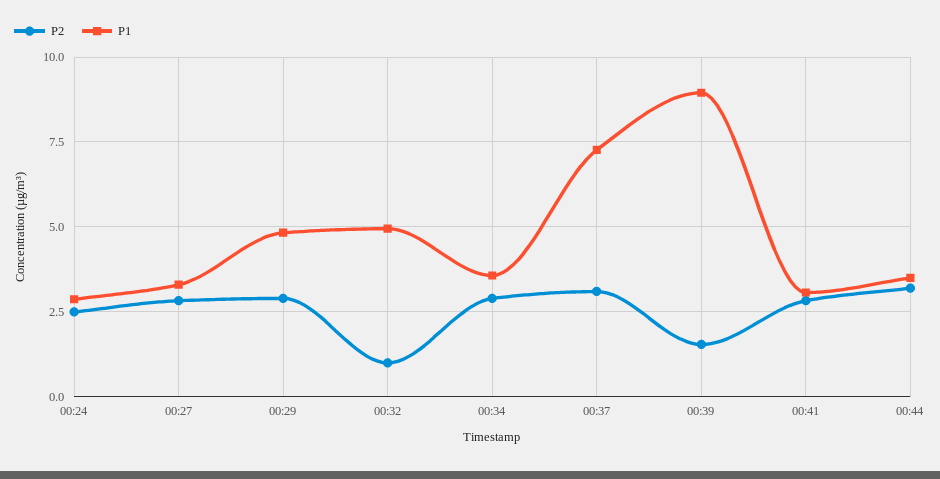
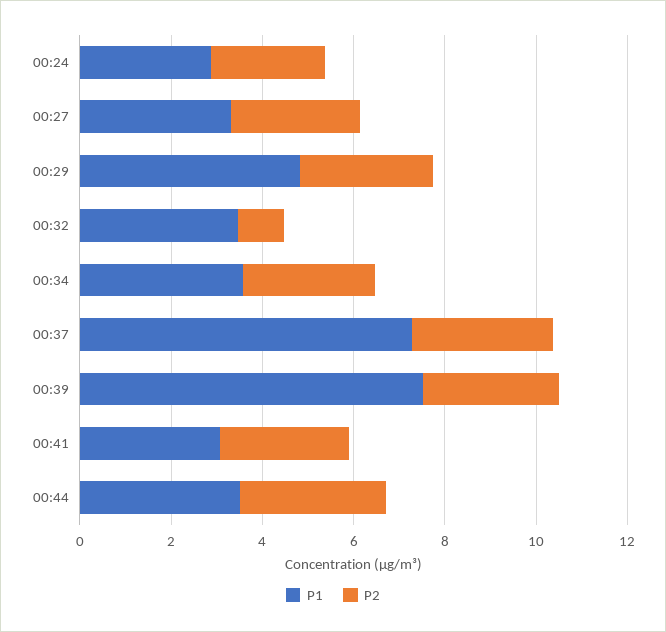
P1, 00:32: 5 -> 3.5
P2, 00:39: 1.5 -> 3
P1, 00:39: 9 -> 7.5

